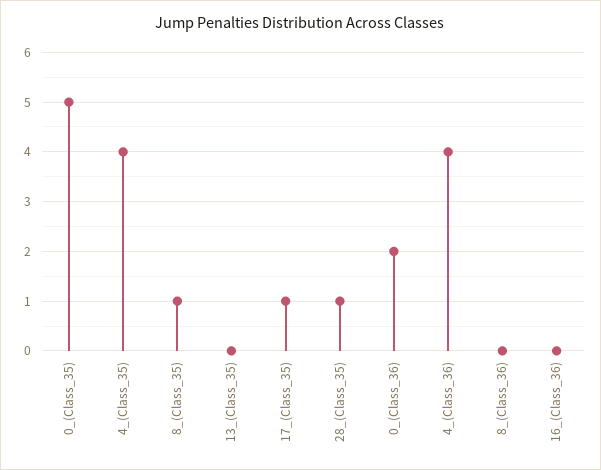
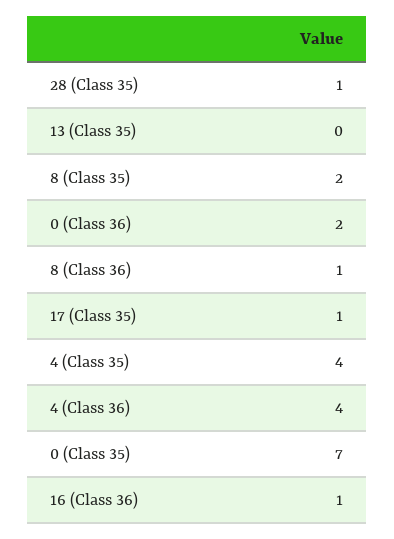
0_(Class_35): 5 -> 7
8_(Class_35): 1 -> 2
8_(Class_36): 0 -> 1
16_(Class_36): 0 -> 1

